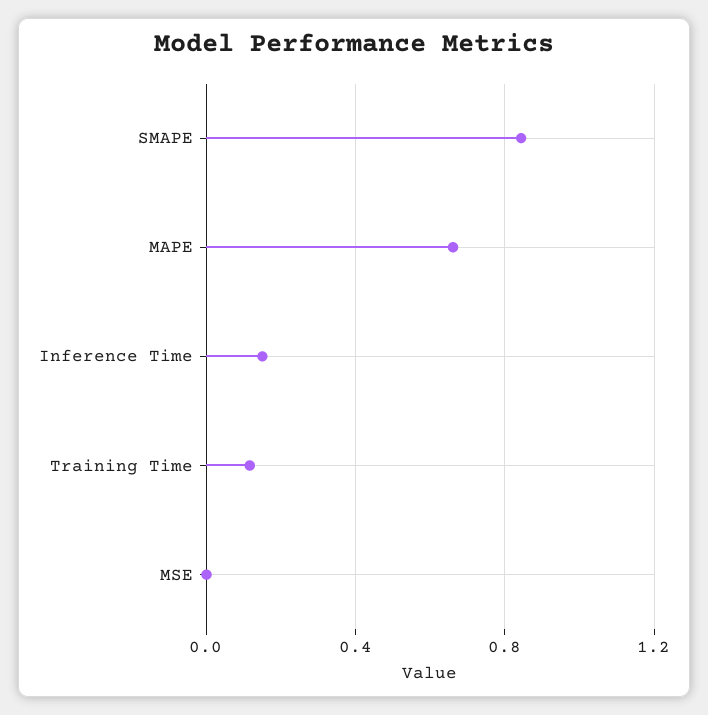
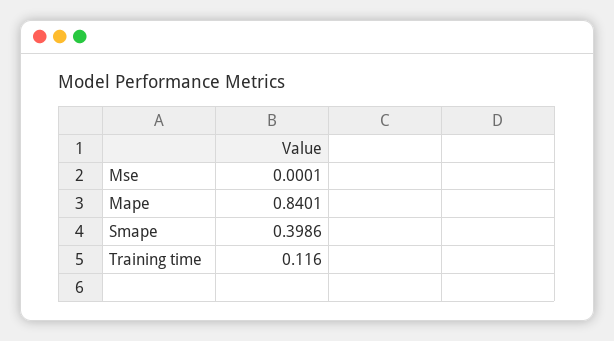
SMAPE: 0.85 -> 0.3986
MAPE: 0.65 -> 0.8401
Inference Time: 0.15 -> none

